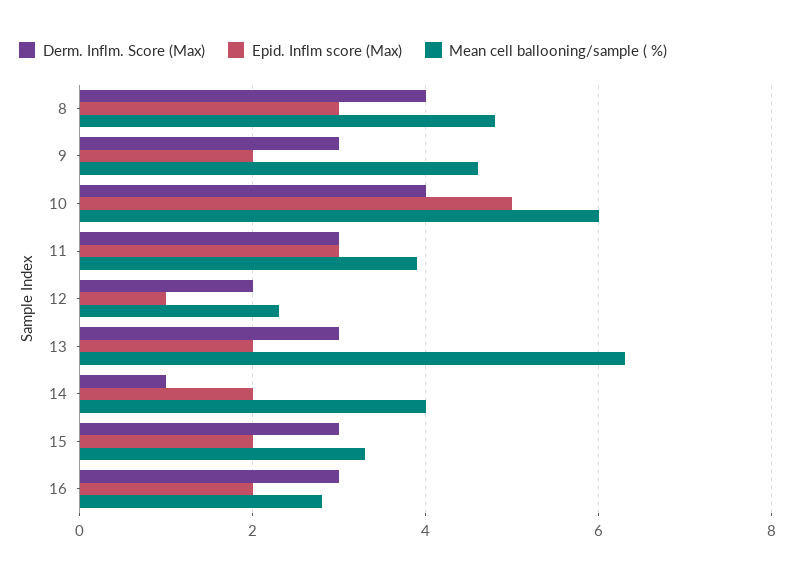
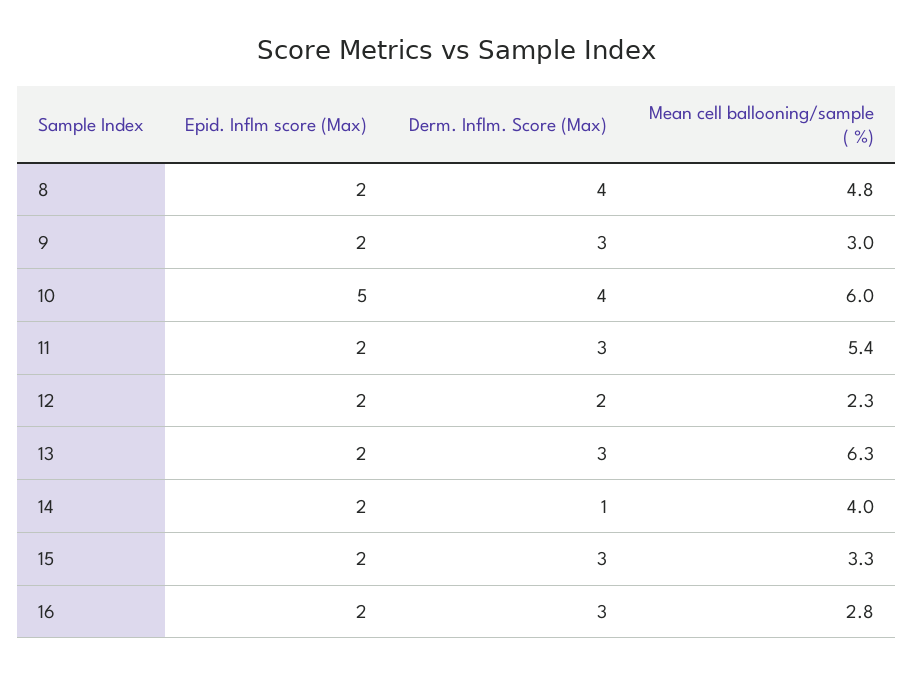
Epid. Inflm score (Max), 8: 3 -> 2
Mean cell ballooning/sample ( %), 9: 4.5 -> 3
Epid. Inflm score (Max), 11: 3 -> 2
Mean cell ballooning/sample ( %), 11: 4 -> 5.4
Epid. Inflm score (Max), 12: 1 -> 2

